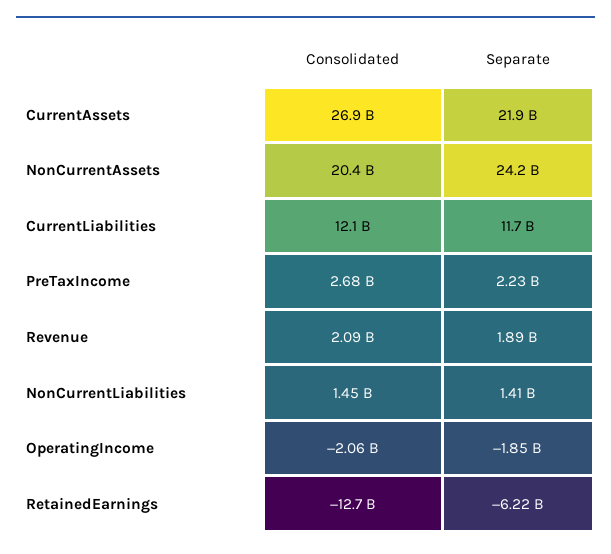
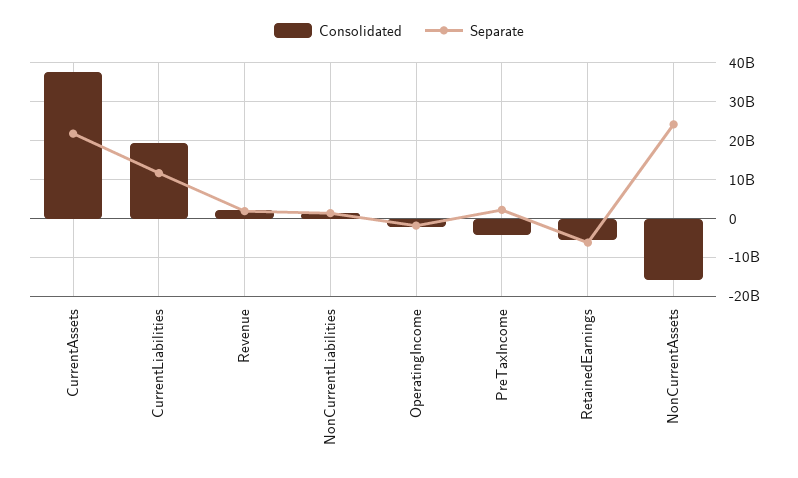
Consolidated, CurrentAssets: 26900000000 -> 38000000000
Consolidated, NonCurrentAssets: 20400000000 -> -16000000000
Consolidated, CurrentLiabilities: 12100000000 -> 20000000000
Consolidated, PreTaxIncome: 2680000000 -> -4000000000
Consolidated, RetainedEarnings: -12700000000 -> -6000000000

